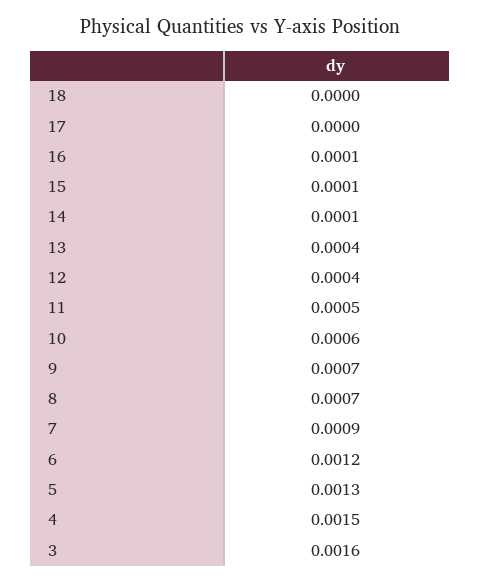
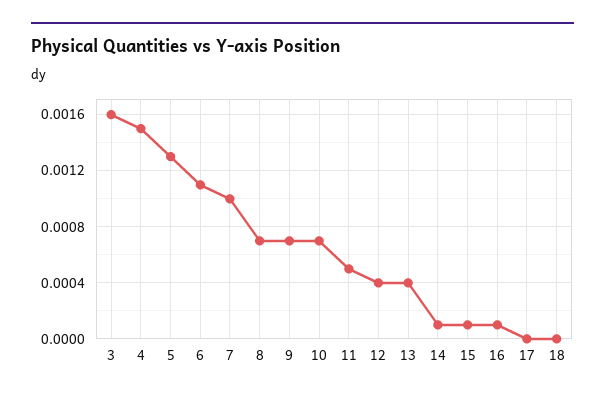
10: 0.0006 -> 0.0007
7: 0.0009 -> 0.001
6: 0.0012 -> 0.0011

